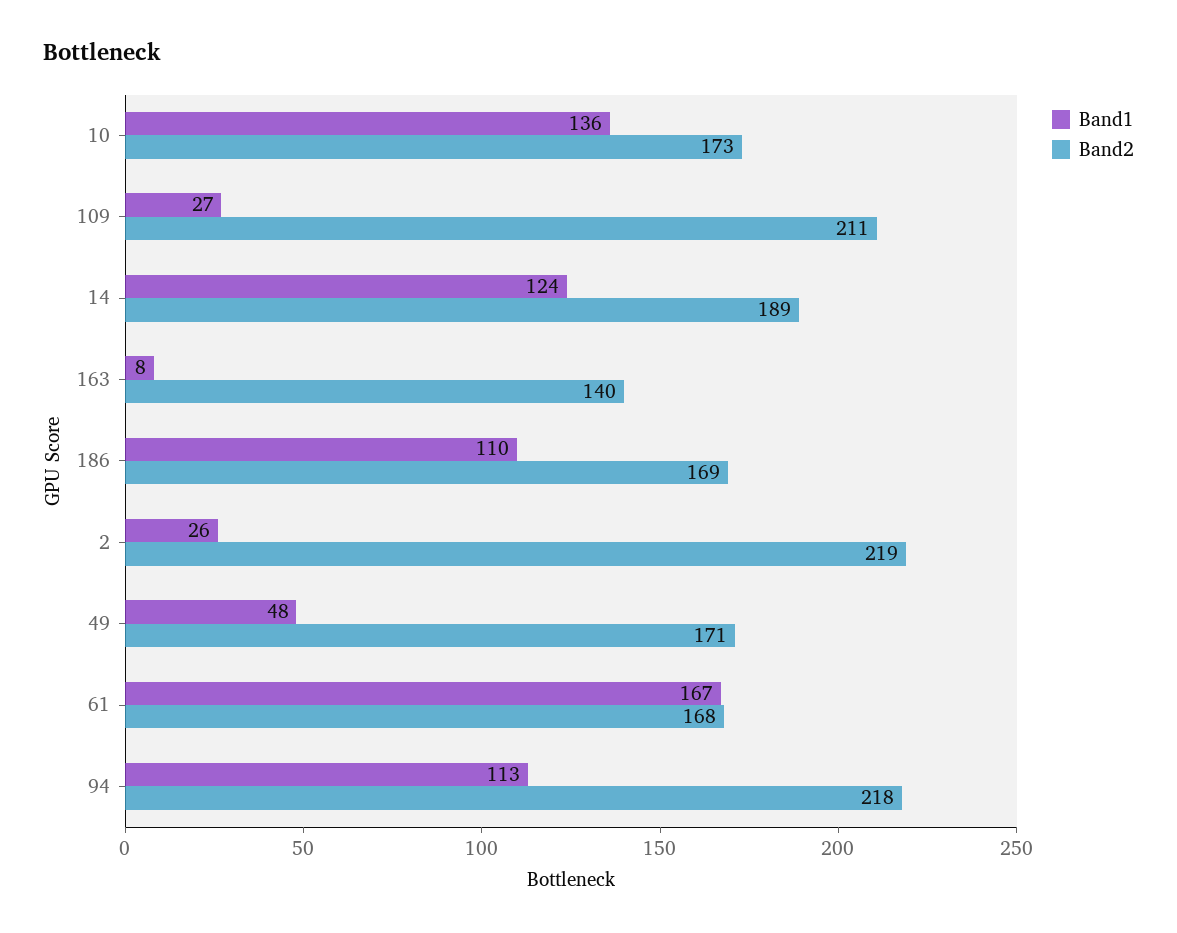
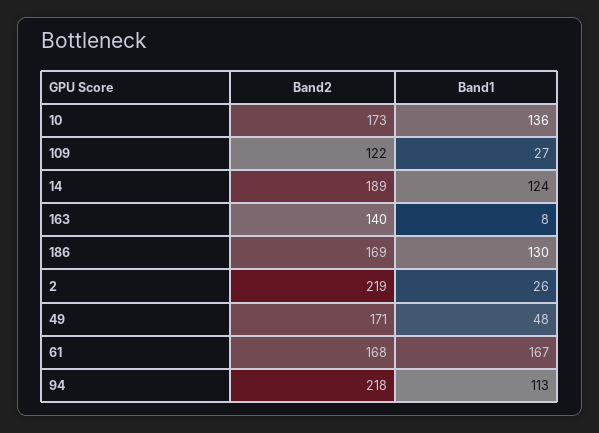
Band2, 109: 211 -> 122
Band1, 186: 110 -> 130

